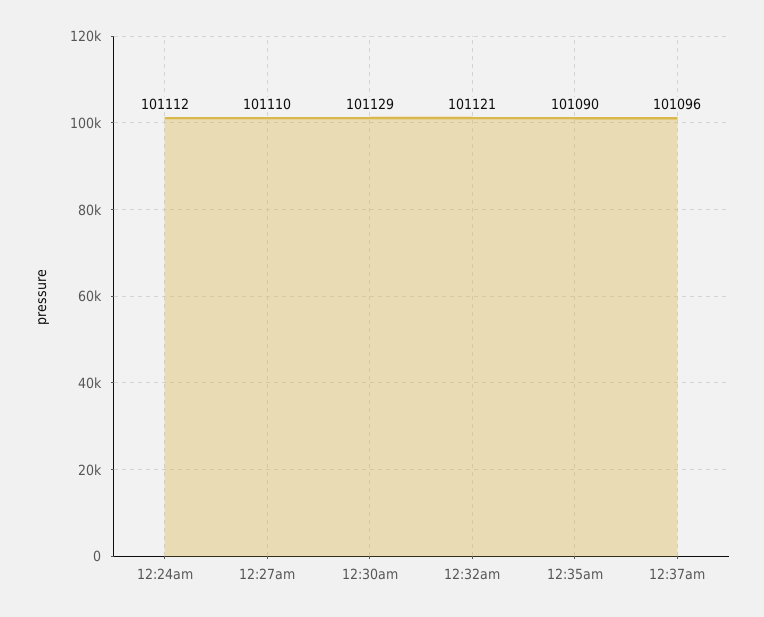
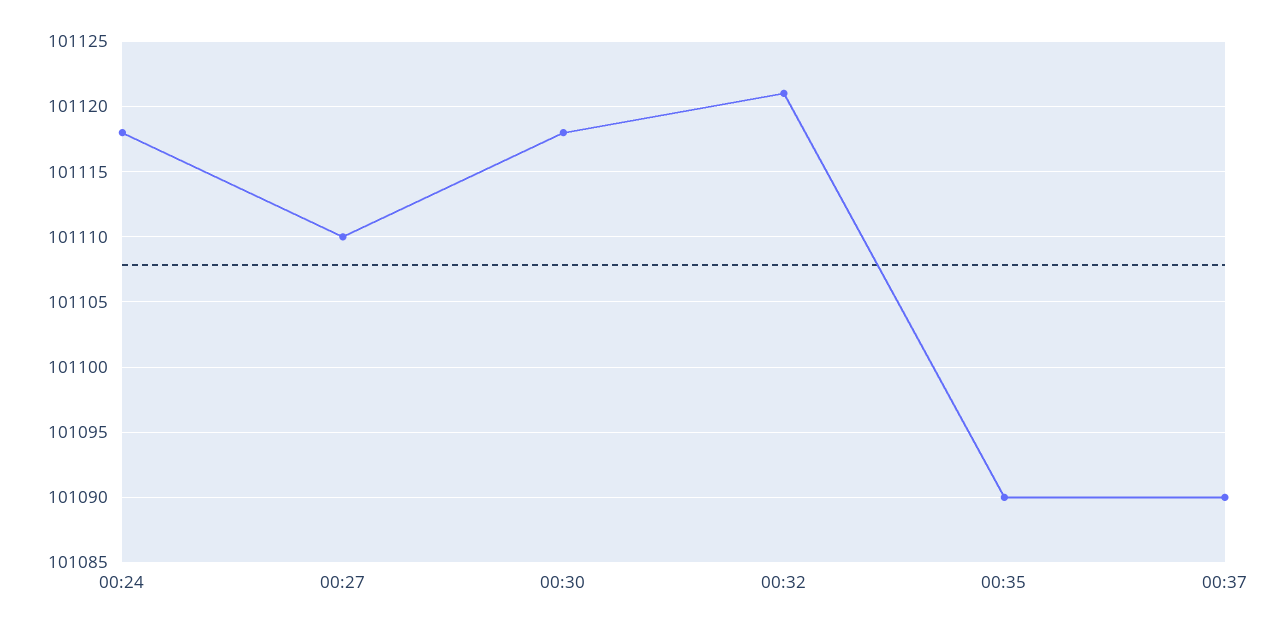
12:24am: 101112 -> 101118
12:30am: 101129 -> 101118
12:37am: 101096 -> 101090

